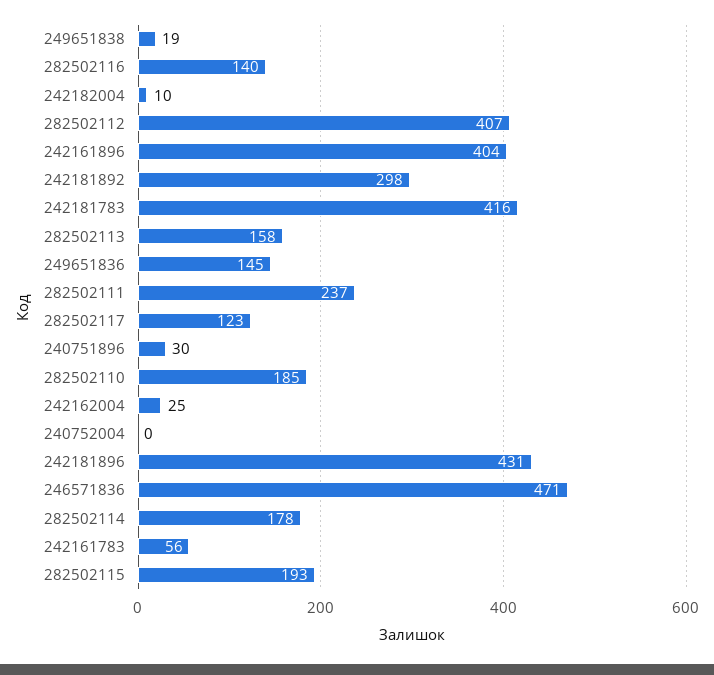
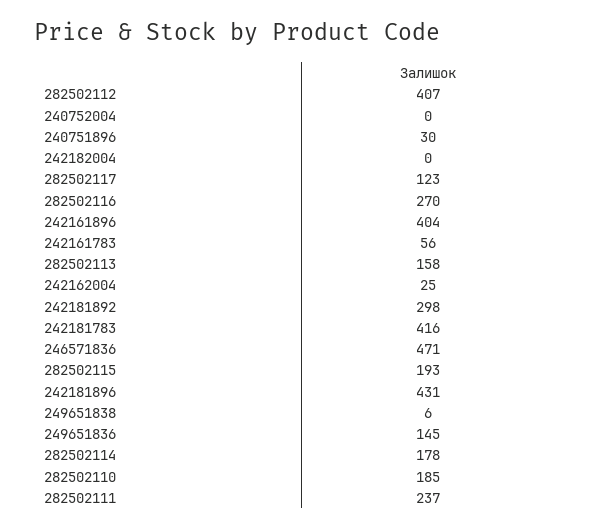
249651838: 19 -> 6
282502116: 140 -> 270
242182004: 10 -> 0

